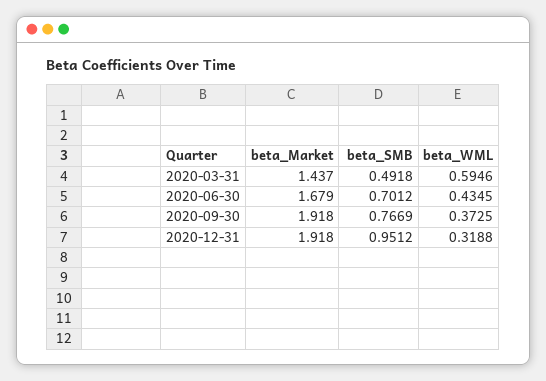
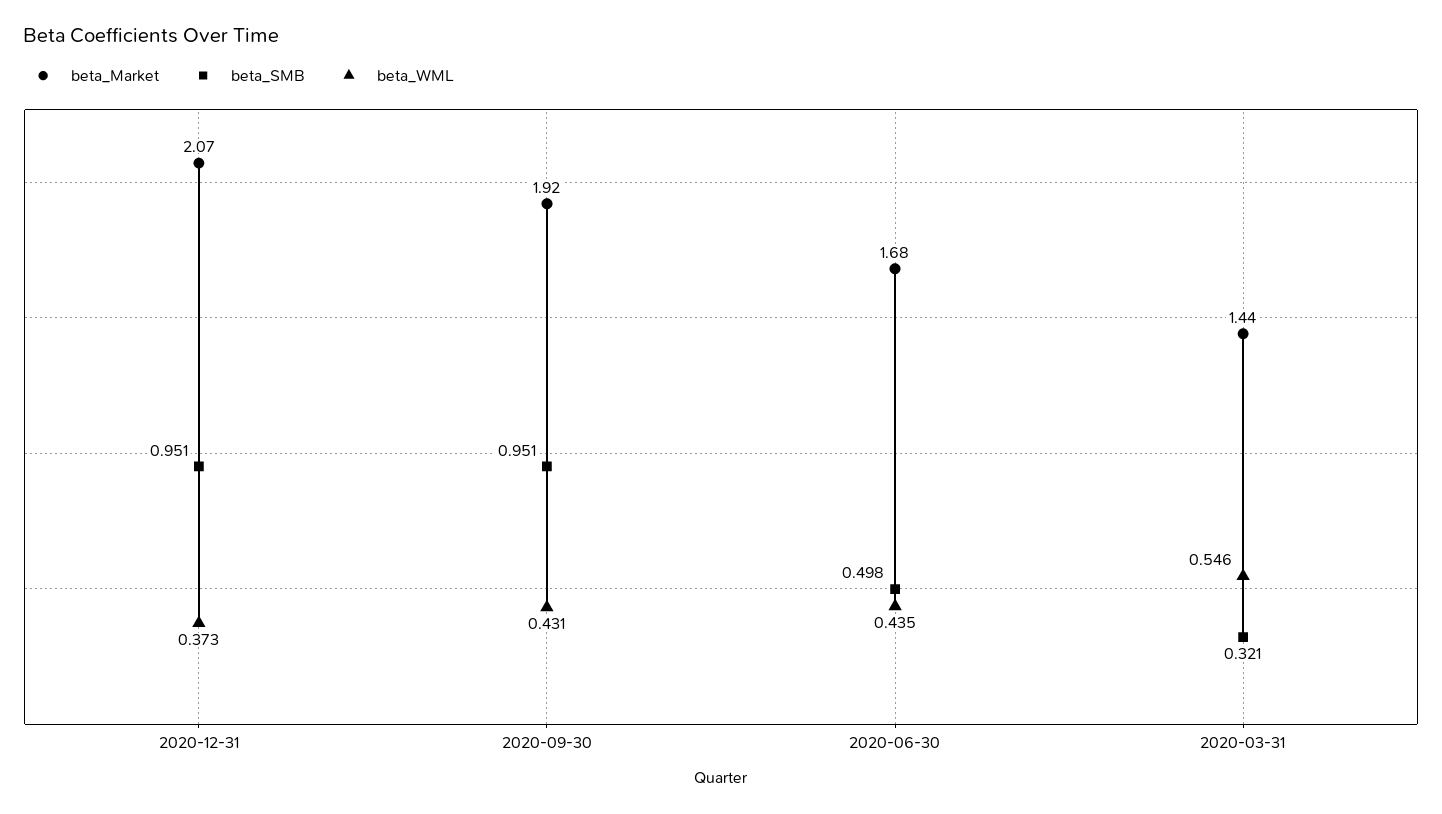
beta_SMB, 2020-03-31: 0.4918 -> 0.321
beta_WML, 2020-03-31: 0.5946 -> 0.546
beta_SMB, 2020-06-30: 0.7012 -> 0.498
beta_SMB, 2020-09-30: 0.7669 -> 0.951
beta_WML, 2020-09-30: 0.3725 -> 0.431
beta_Market, 2020-12-31: 1.918 -> 2.07
beta_WML, 2020-12-31: 0.3188 -> 0.373

